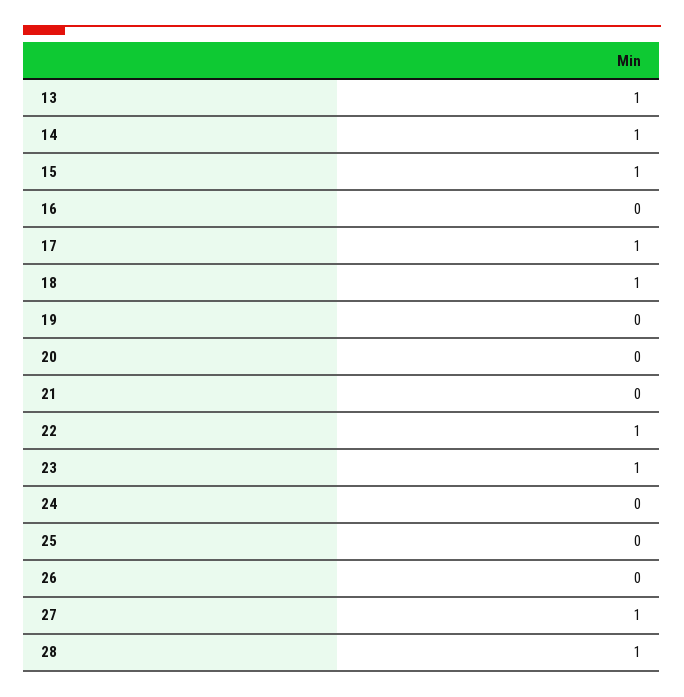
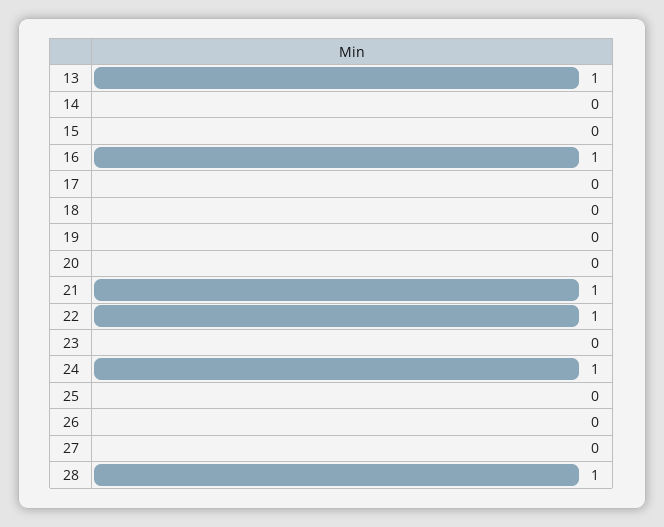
14: 1 -> 0
15: 1 -> 0
16: 0 -> 1
17: 1 -> 0
18: 1 -> 0
21: 0 -> 1
23: 1 -> 0
24: 0 -> 1
27: 1 -> 0

